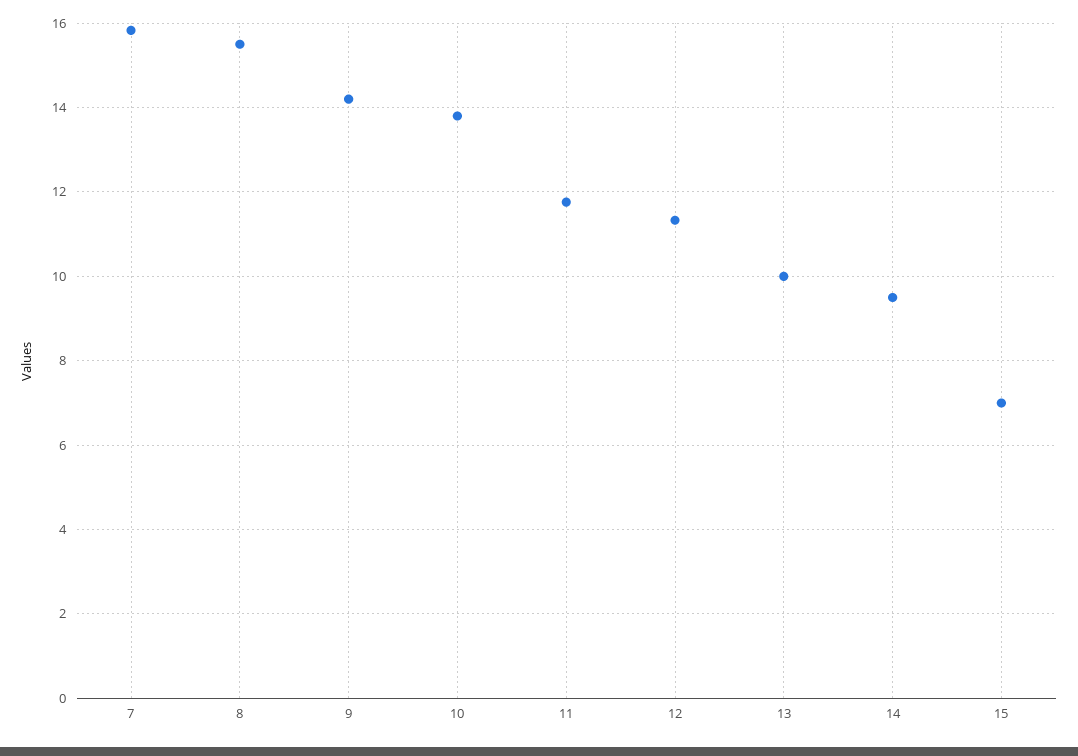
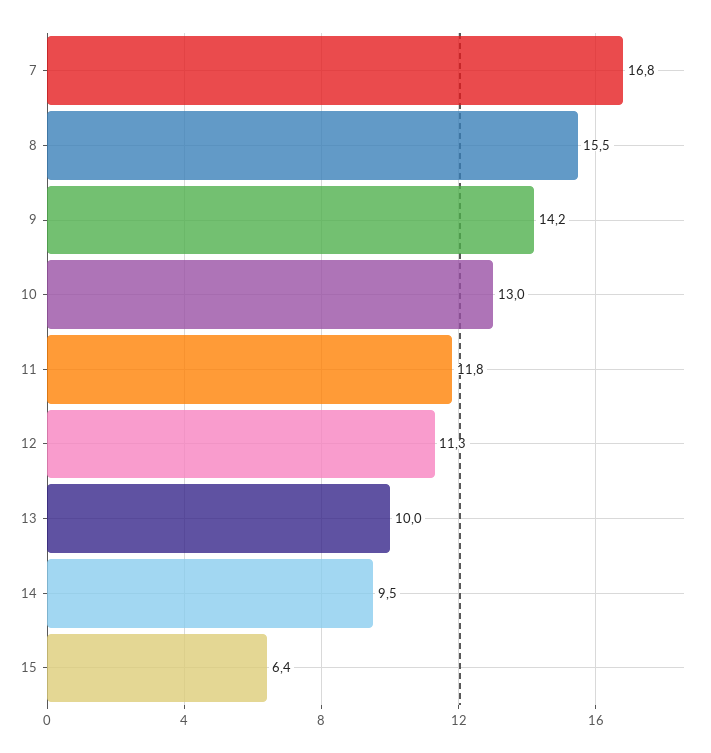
7: 15.8 -> 16.8
10: 13.8 -> 13
15: 7 -> 6.4

